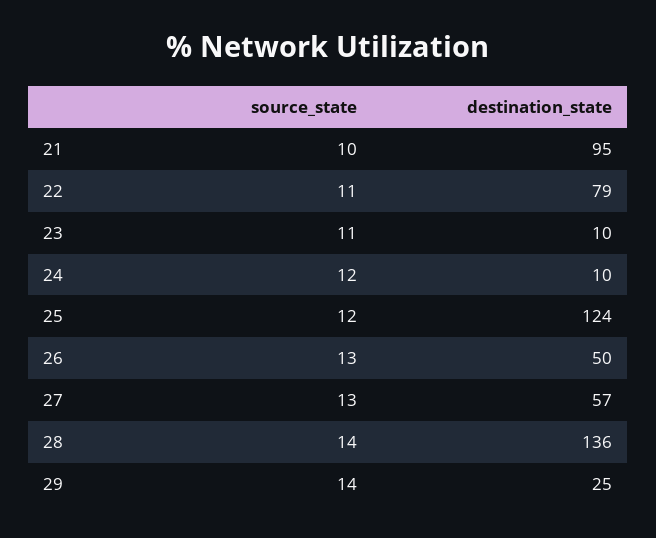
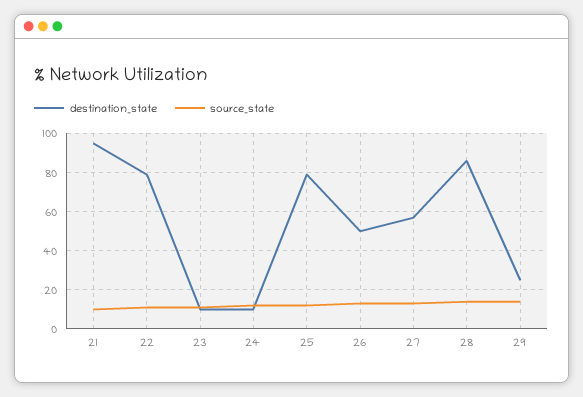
destination_state, 25: 124 -> 80
destination_state, 28: 136 -> 85

